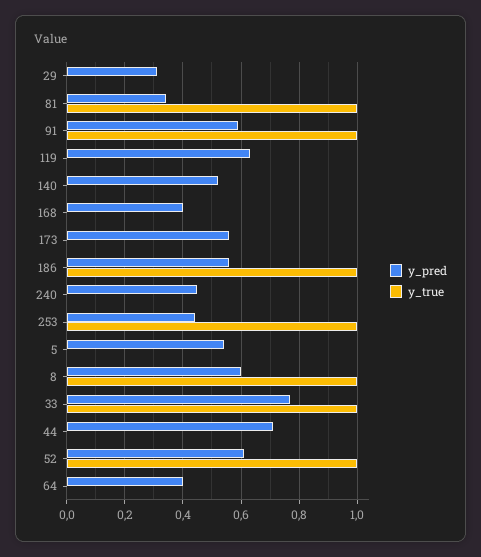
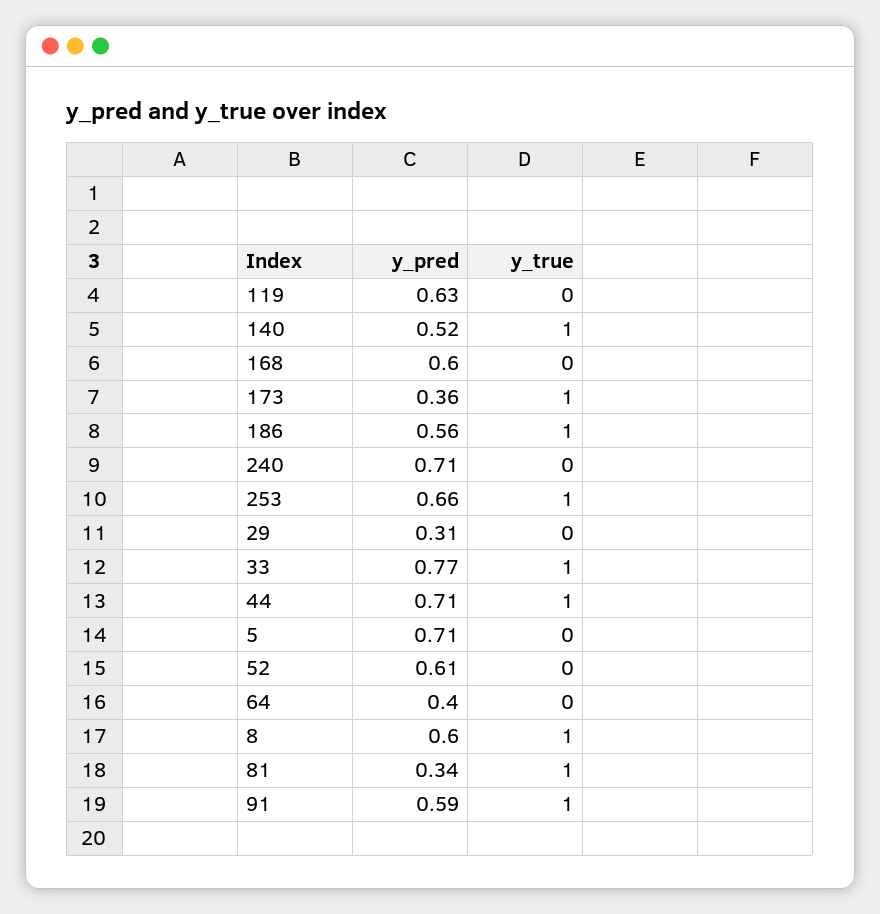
y_true, 140: 0 -> 1
y_pred, 168: 0.4 -> 0.6
y_pred, 173: 0.55 -> 0.36
y_true, 173: 0 -> 1
y_pred, 240: 0.45 -> 0.71
y_pred, 253: 0.45 -> 0.66
y_pred, 5: 0.55 -> 0.71
y_true, 44: 0 -> 1
y_true, 52: 1 -> 0

